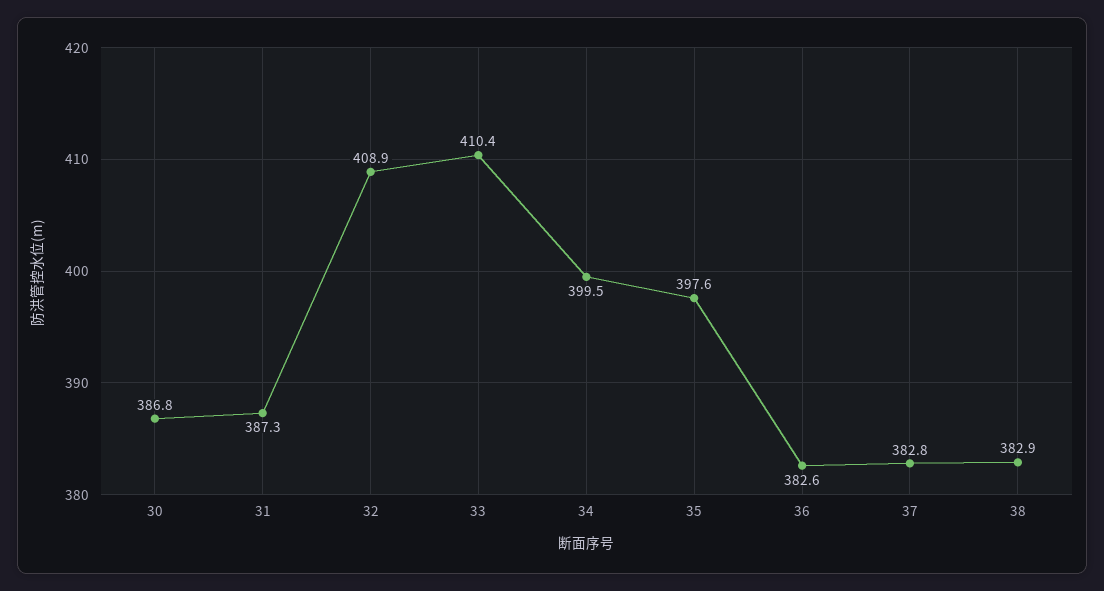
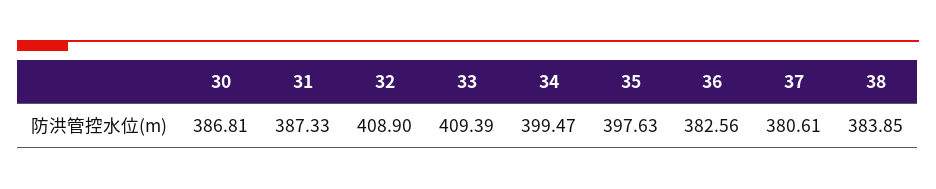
33: 410.4 -> 409.39
37: 382.8 -> 380.61
38: 382.9 -> 383.85

